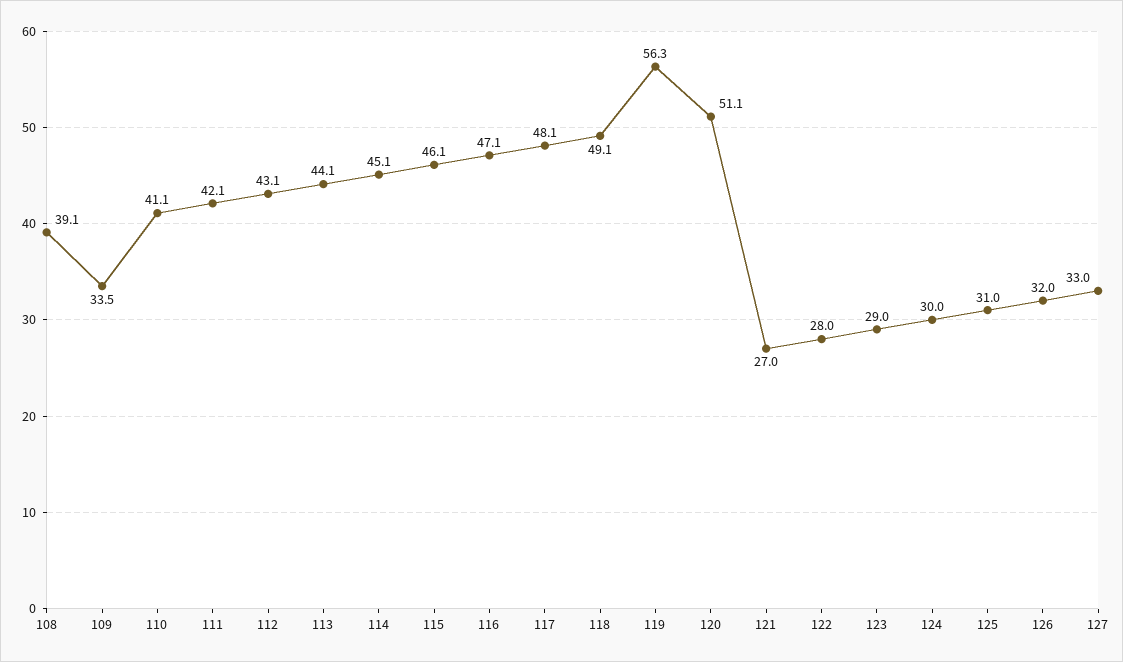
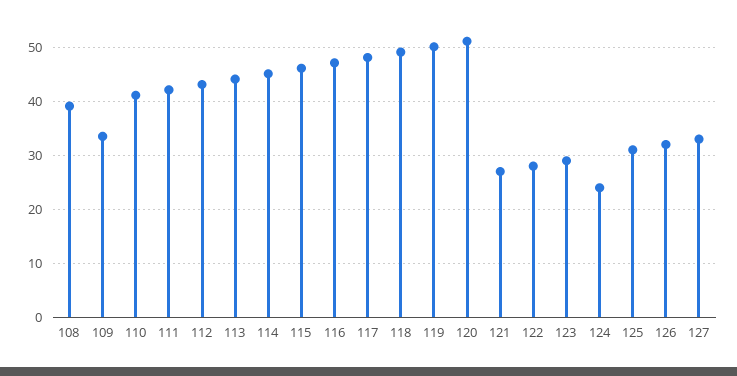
119: 56.3 -> 50
124: 30 -> 24

